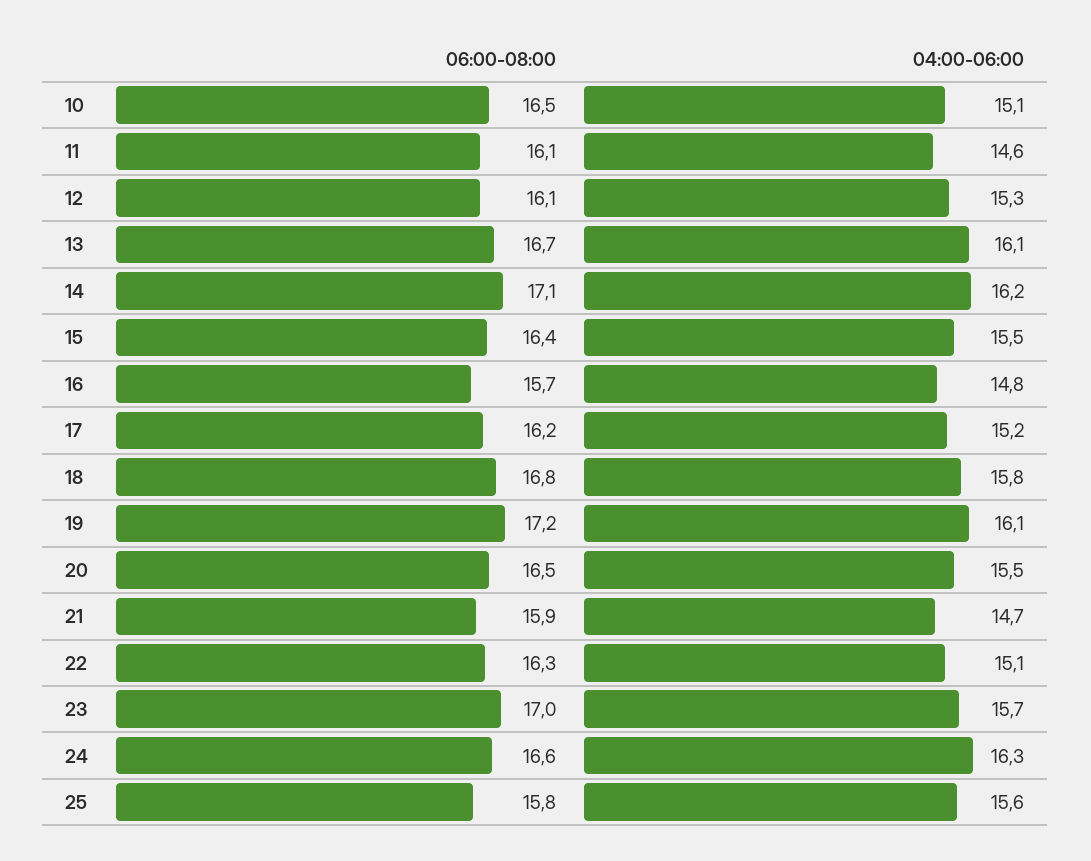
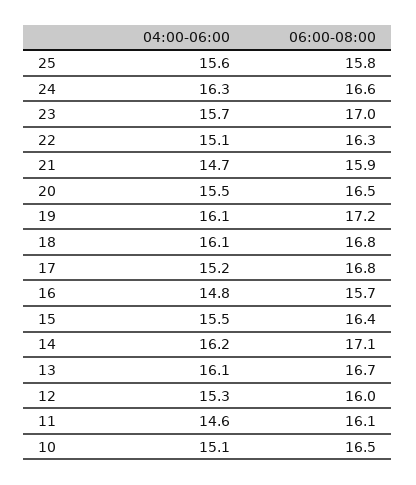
06:00-08:00, 12: 16.1 -> 16
06:00-08:00, 17: 16.2 -> 16.8
04:00-06:00, 18: 15.8 -> 16.1

